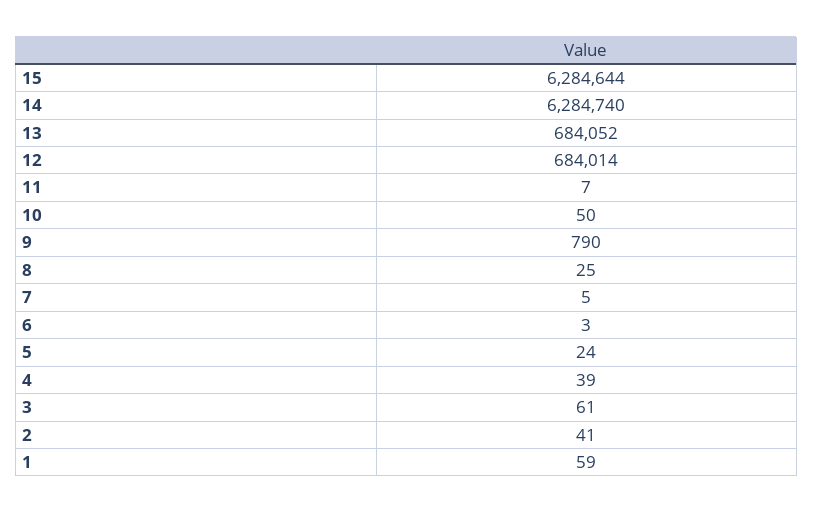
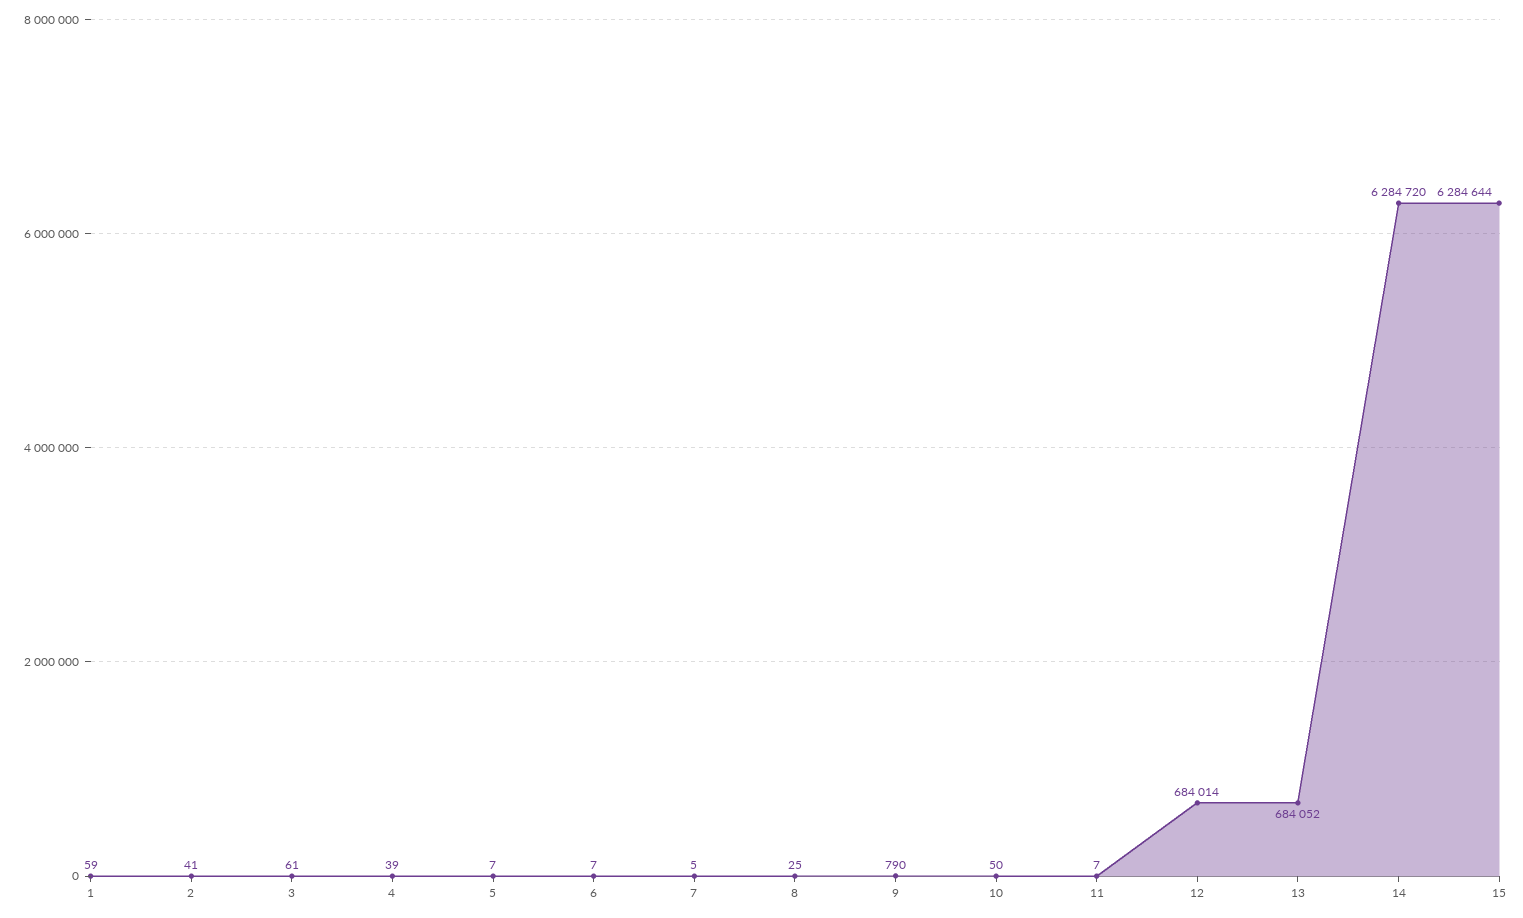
14: 6284740 -> 6284720
6: 3 -> 7
5: 24 -> 7

